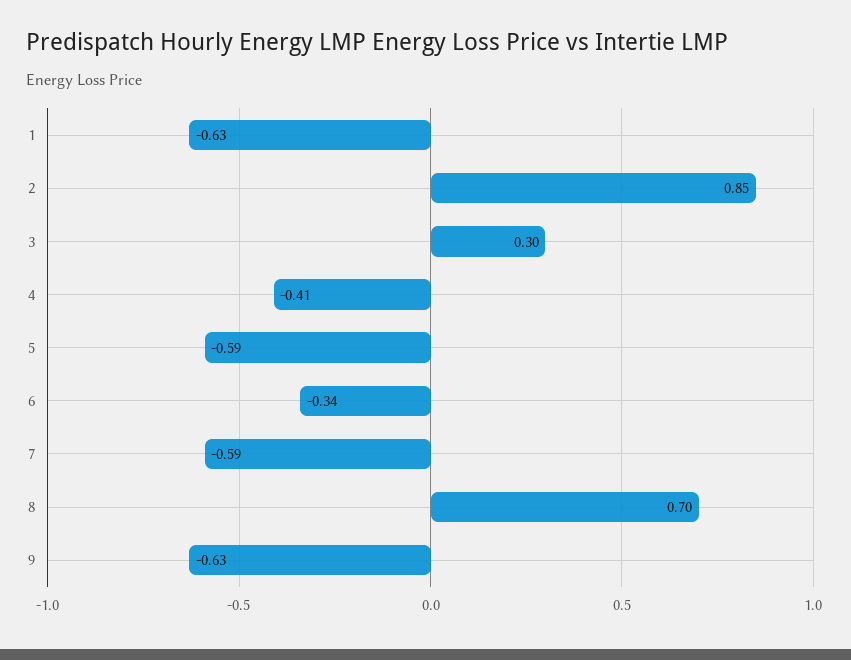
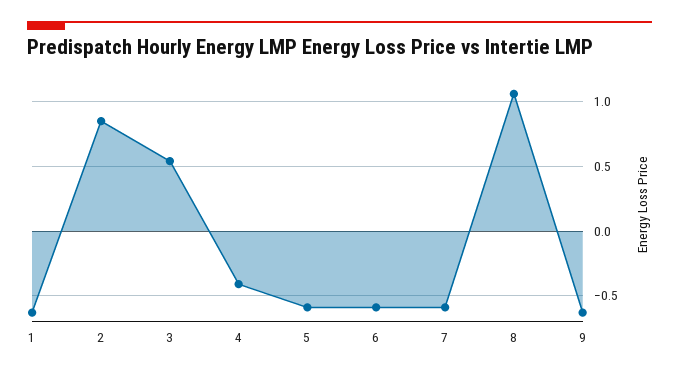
3: 0.3 -> 0.55
6: -0.34 -> -0.6
8: 0.7 -> 1.05

